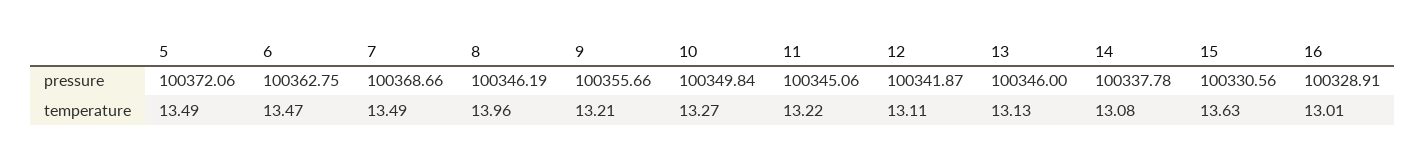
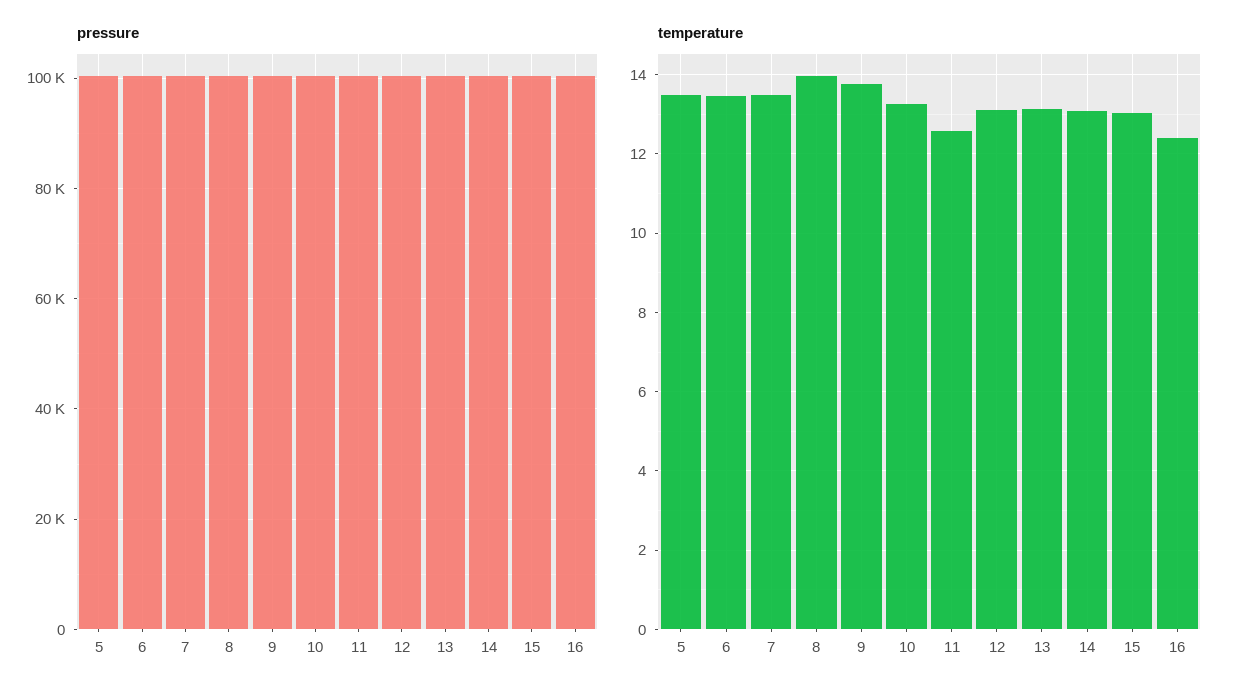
temperature, 9: 13.21 -> 13.8
temperature, 11: 13.22 -> 12.6
temperature, 15: 13.63 -> 13
temperature, 16: 13.01 -> 12.4

